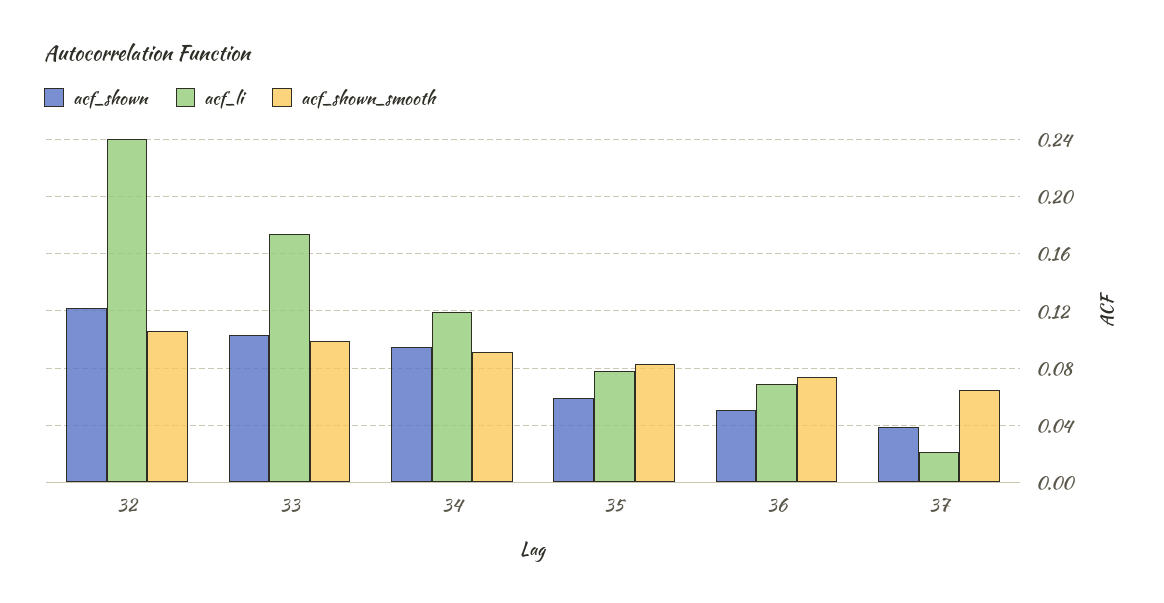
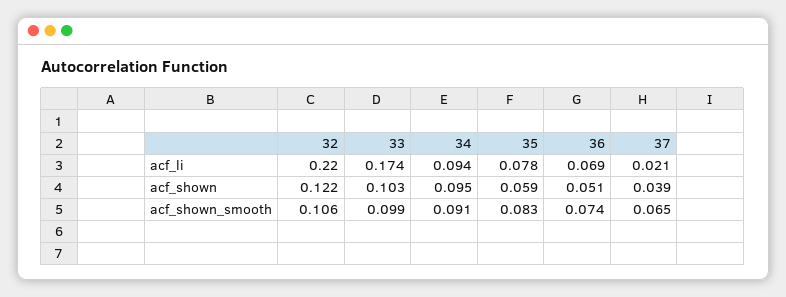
acf_li, 32: 0.24 -> 0.22
acf_li, 34: 0.12 -> 0.094

